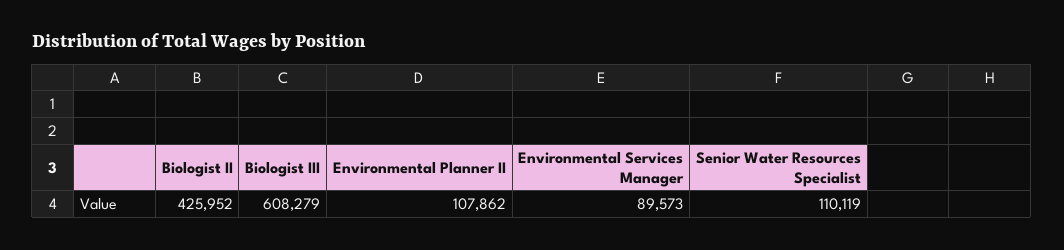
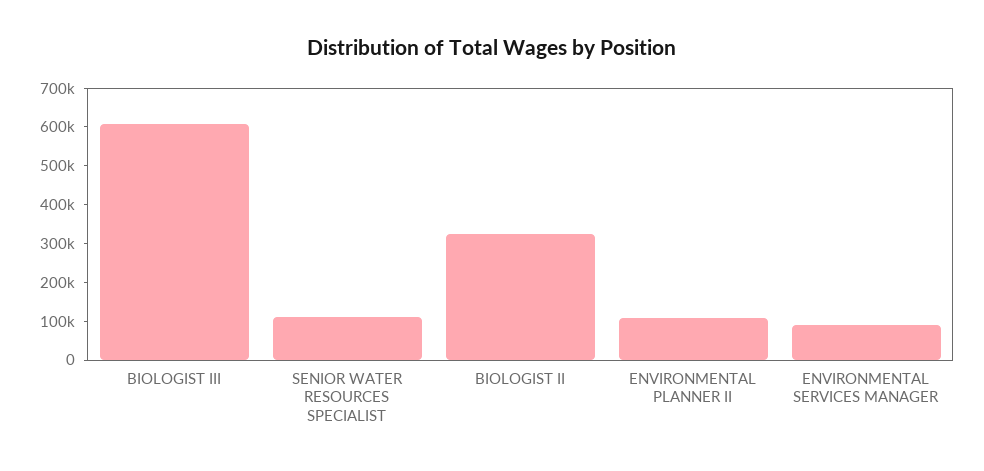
Biologist II: 425952 -> 325000

